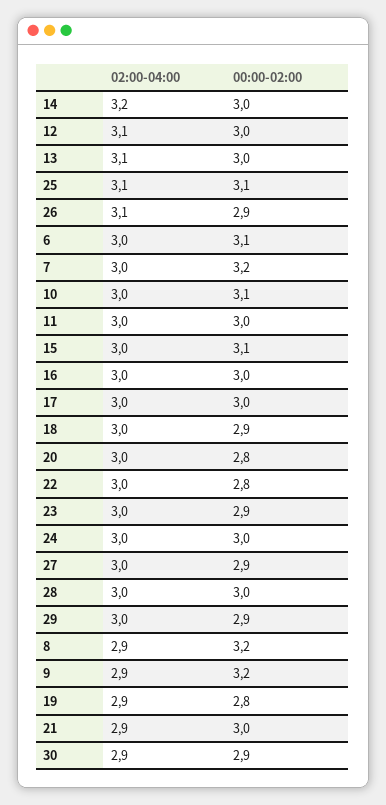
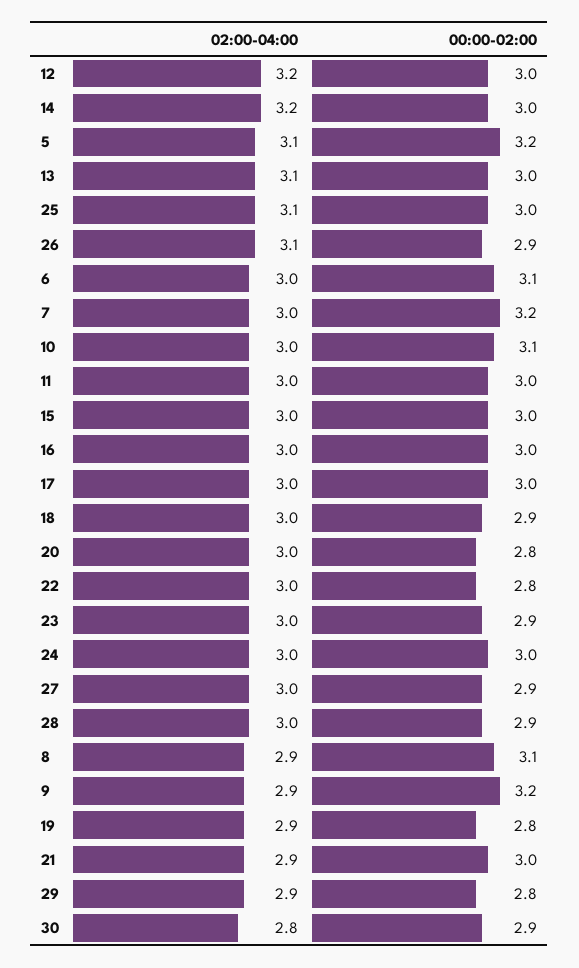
02:00-04:00, 12: 3.1 -> 3.2
00:00-02:00, 25: 3.1 -> 3
00:00-02:00, 15: 3.1 -> 3
00:00-02:00, 28: 3 -> 2.9
02:00-04:00, 29: 3 -> 2.9
00:00-02:00, 29: 2.9 -> 2.8
00:00-02:00, 8: 3.2 -> 3.1
02:00-04:00, 30: 2.9 -> 2.8
02:00-04:00, 5: none -> 3.1
00:00-02:00, 5: none -> 3.2

